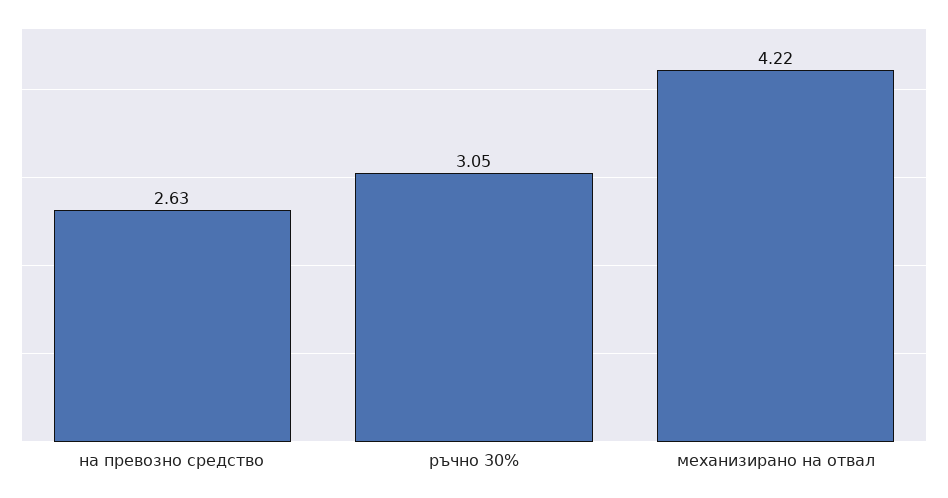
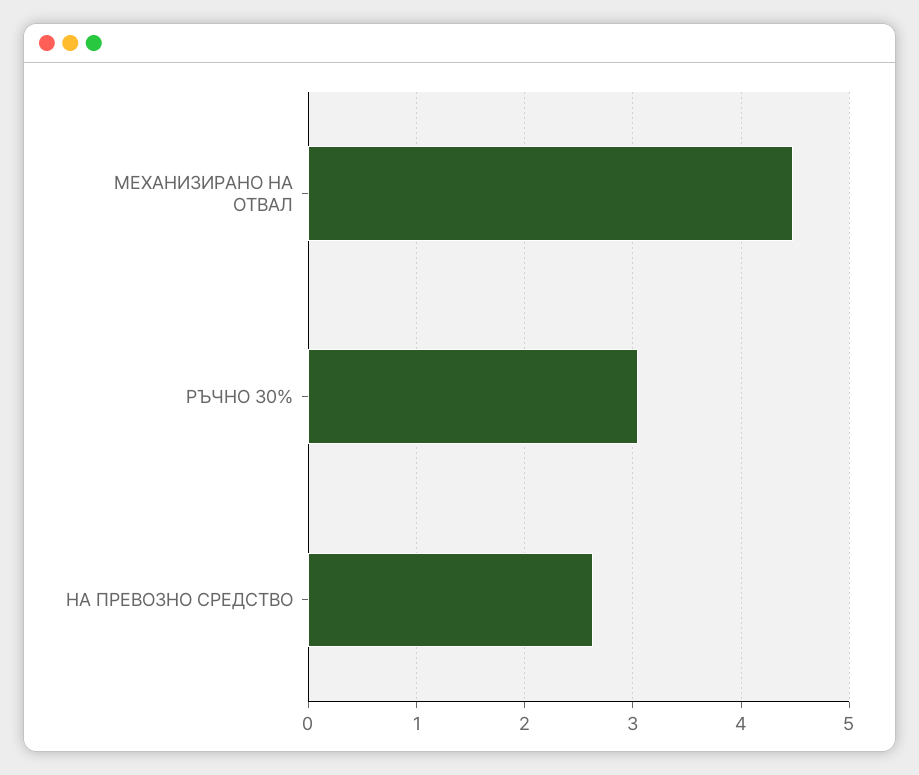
механизирано на отвал: 4.22 -> 4.5

